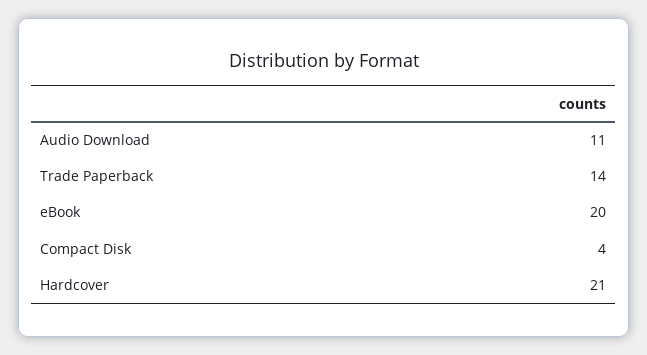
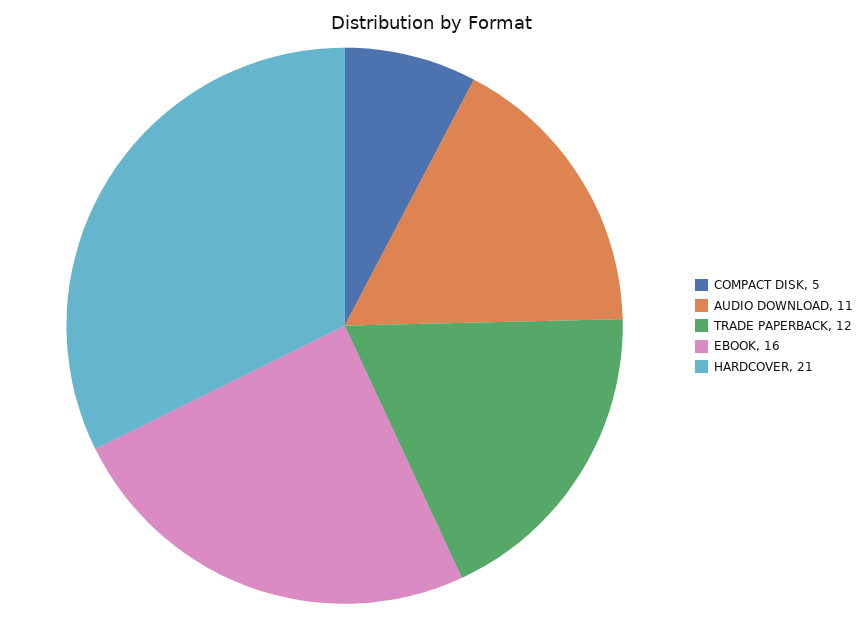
Trade Paperback: 14 -> 12
eBook: 20 -> 16
Compact Disk: 4 -> 5

